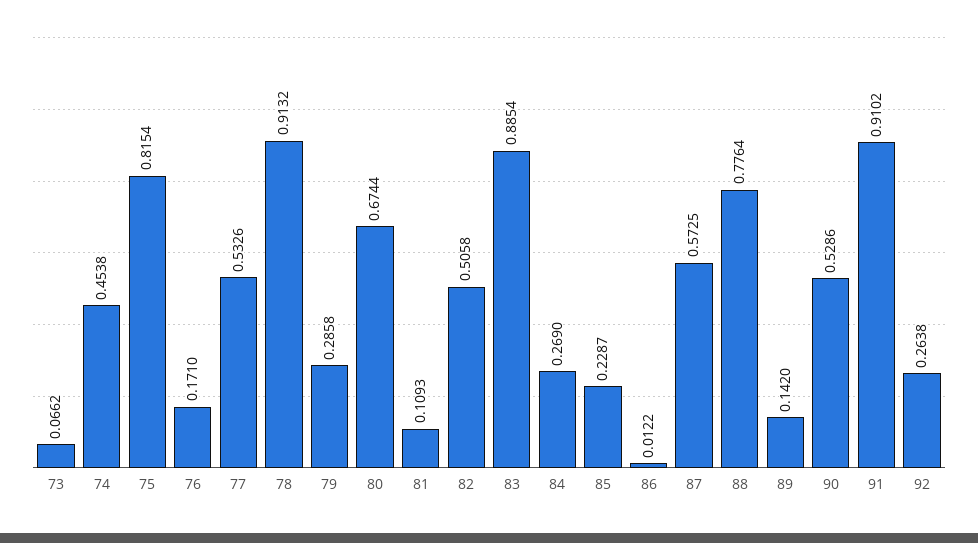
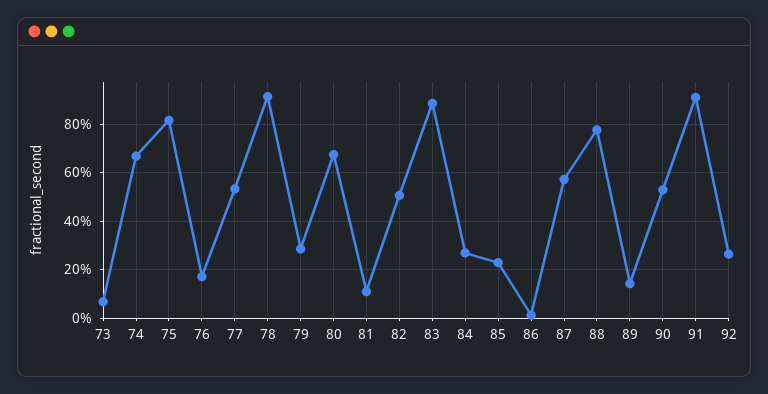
74: 0.4538 -> 0.675

